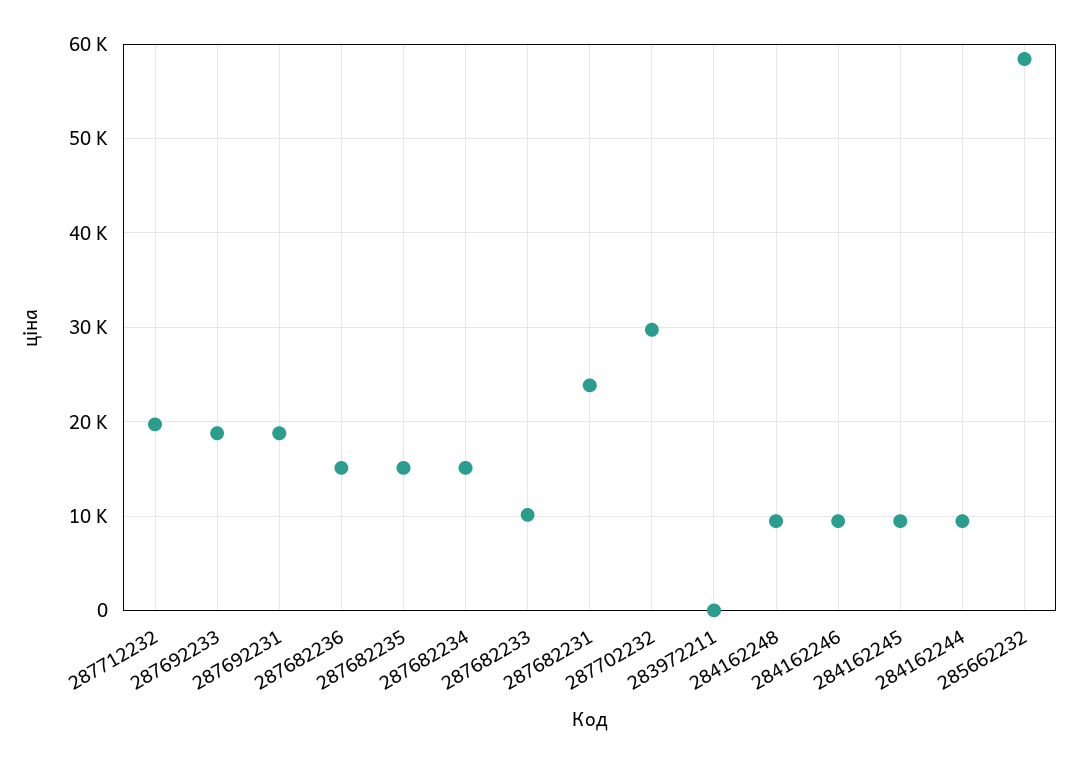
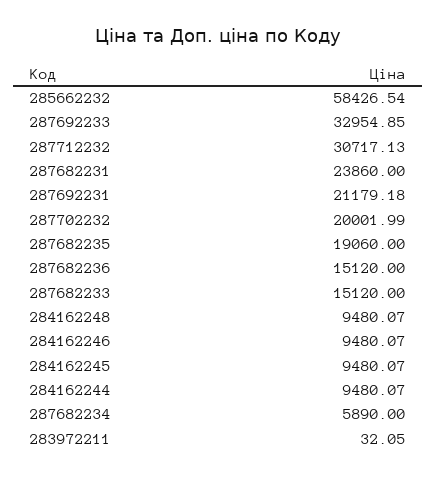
287712232: 20000 -> 30717.13
287692233: 19000 -> 32954.85
287692231: 19000 -> 21179.18
287682235: 15000 -> 19060
287682234: 15000 -> 5890
287682233: 10000 -> 15120
287702232: 30000 -> 20001.99

